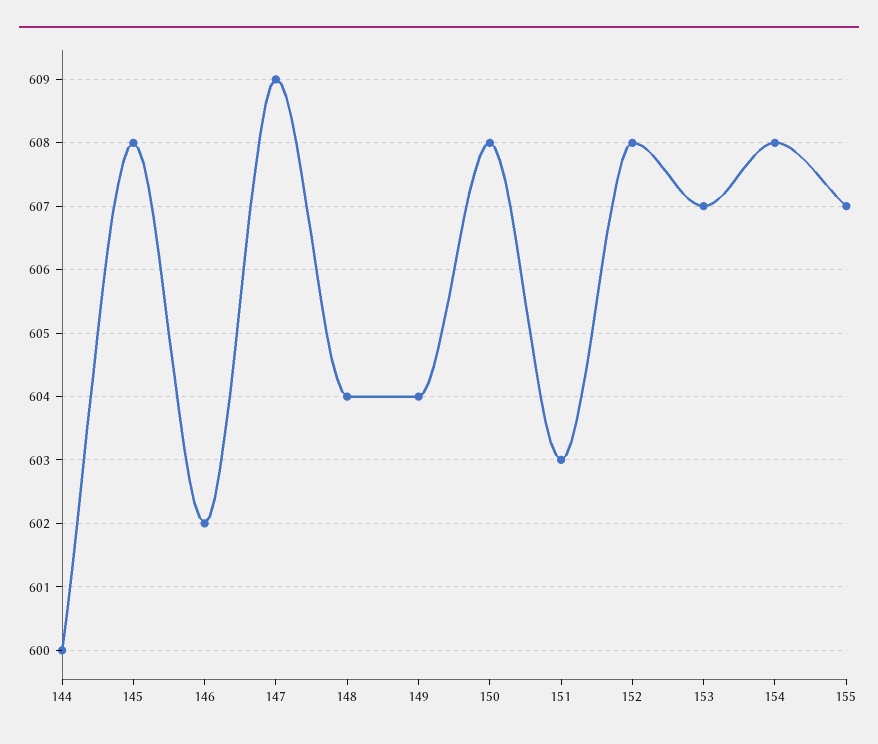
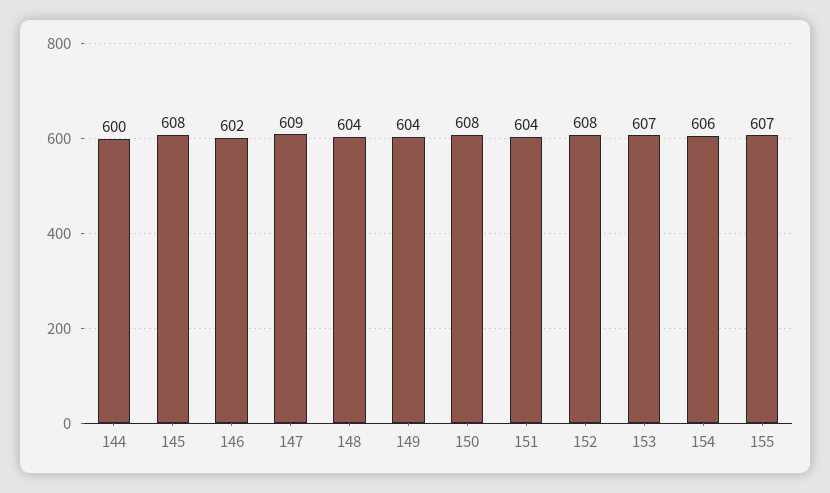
151: 603 -> 604
154: 608 -> 606

